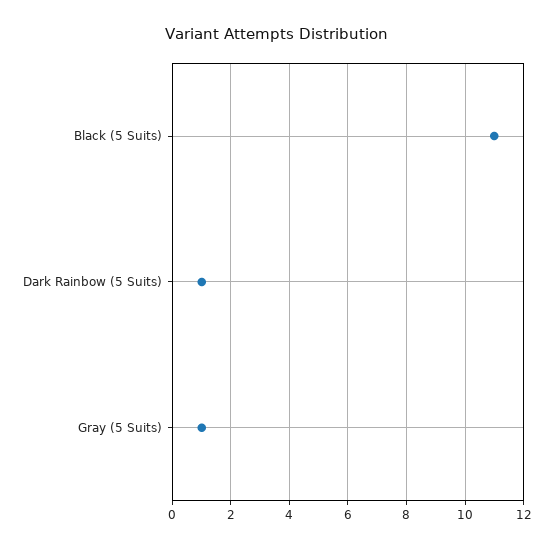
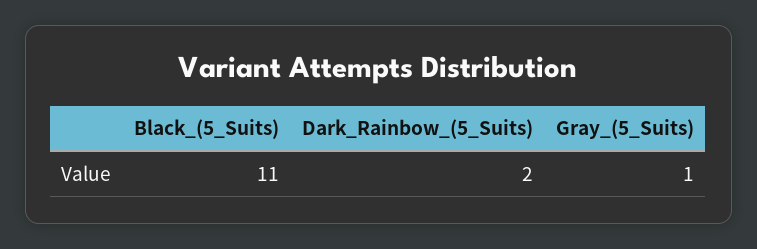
Dark Rainbow (5 Suits): 1 -> 2

